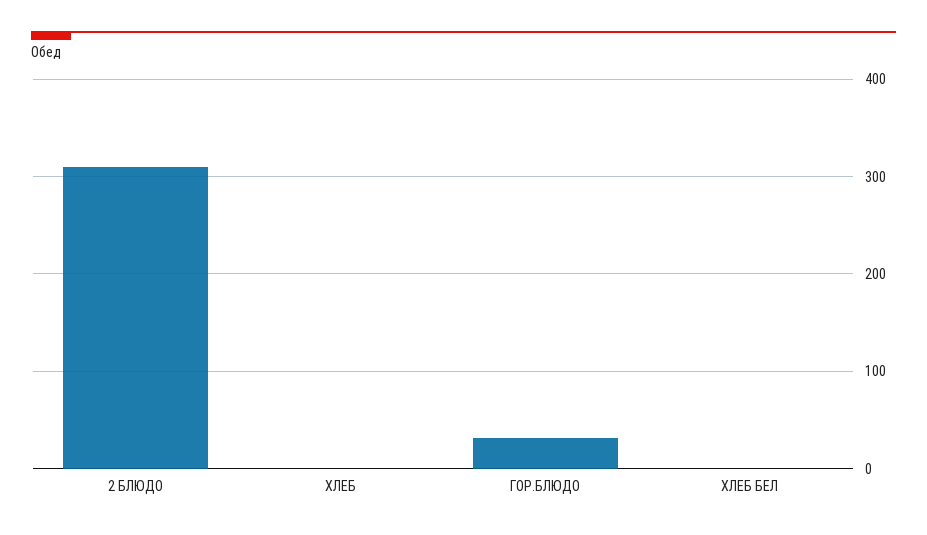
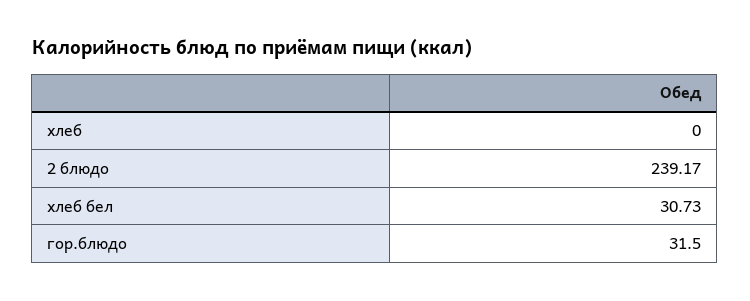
2 БЛЮДО: 310 -> 239.17
ХЛЕБ БЕЛ: 0 -> 30.73

